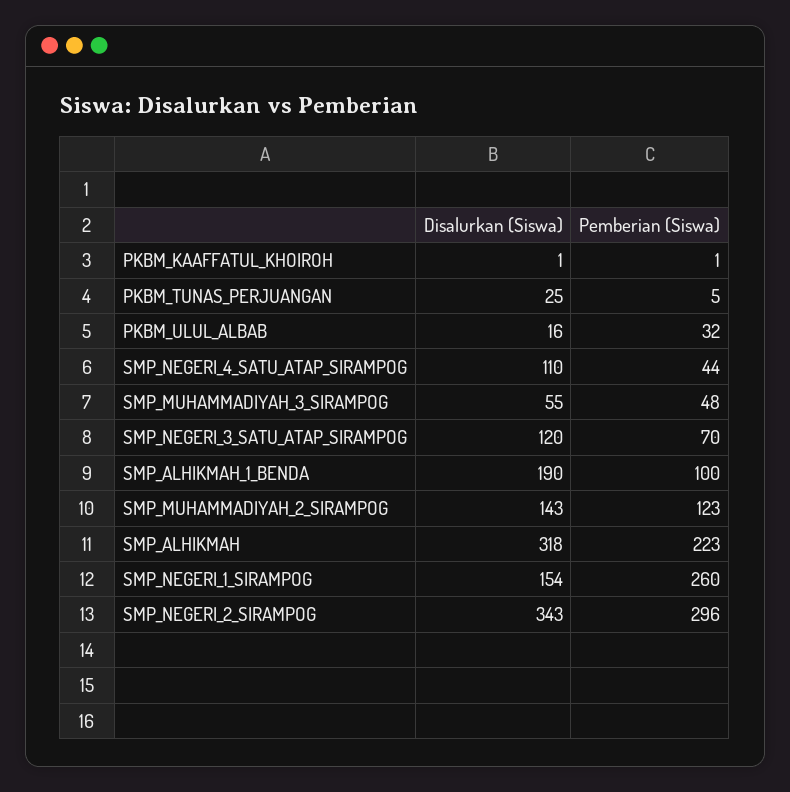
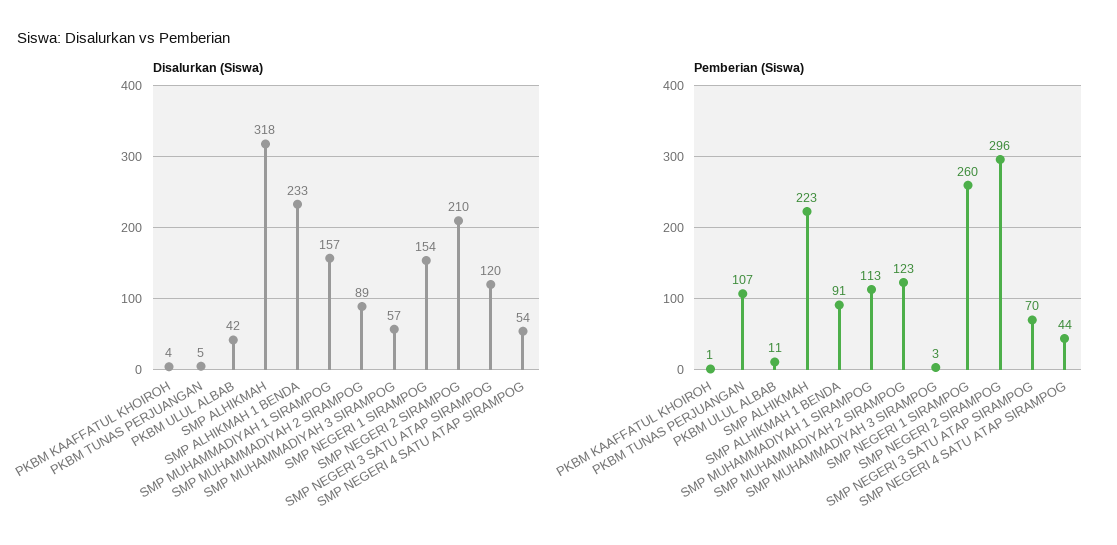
Disalurkan (Siswa), PKBM_KAAFFATUL_KHOIROH: 1 -> 4
Disalurkan (Siswa), PKBM_TUNAS_PERJUANGAN: 25 -> 5
Pemberian (Siswa), PKBM_TUNAS_PERJUANGAN: 5 -> 107
Disalurkan (Siswa), PKBM_ULUL_ALBAB: 16 -> 42
Pemberian (Siswa), PKBM_ULUL_ALBAB: 32 -> 11
Disalurkan (Siswa), SMP_NEGERI_4_SATU_ATAP_SIRAMPOG: 110 -> 54
Disalurkan (Siswa), SMP_MUHAMMADIYAH_3_SIRAMPOG: 55 -> 57
Pemberian (Siswa), SMP_MUHAMMADIYAH_3_SIRAMPOG: 48 -> 3
Disalurkan (Siswa), SMP_ALHIKMAH_1_BENDA: 190 -> 233
Pemberian (Siswa), SMP_ALHIKMAH_1_BENDA: 100 -> 91
Disalurkan (Siswa), SMP_MUHAMMADIYAH_2_SIRAMPOG: 143 -> 89
Disalurkan (Siswa), SMP_NEGERI_2_SIRAMPOG: 343 -> 210
Disalurkan (Siswa), SMP MUHAMMADIYAH 1 SIRAMPOG: none -> 157
Pemberian (Siswa), SMP MUHAMMADIYAH 1 SIRAMPOG: none -> 113

